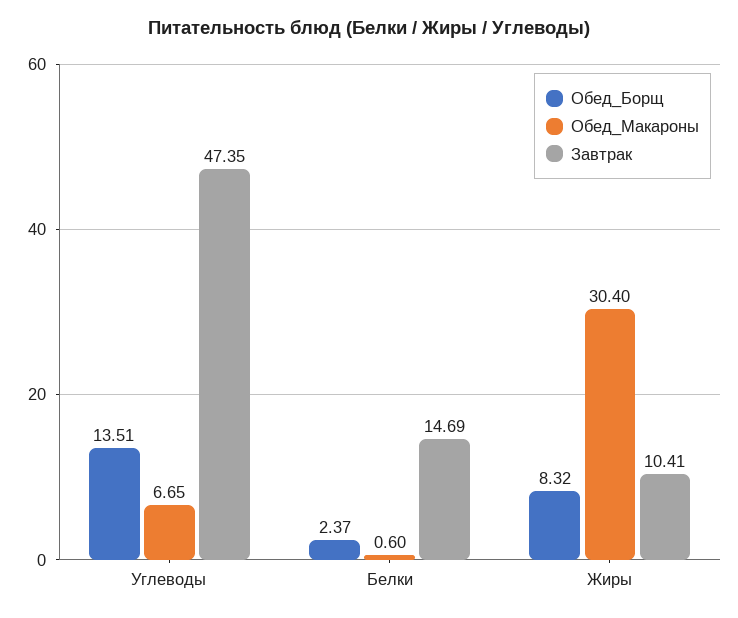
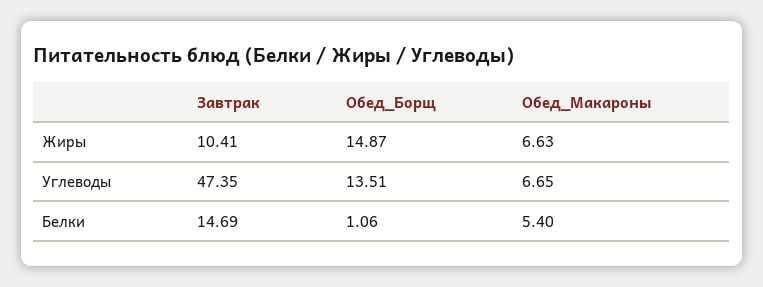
Обед_Борщ, Белки: 2.37 -> 1.06
Обед_Макароны, Белки: 0.6 -> 5.4
Обед_Борщ, Жиры: 8.32 -> 14.87
Обед_Макароны, Жиры: 30.4 -> 6.63

